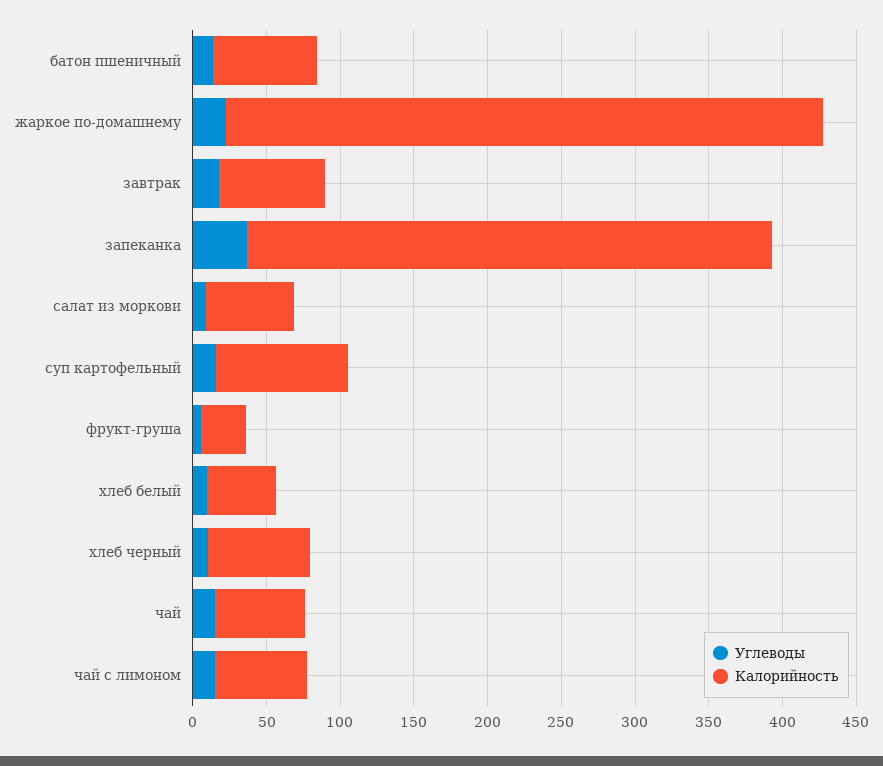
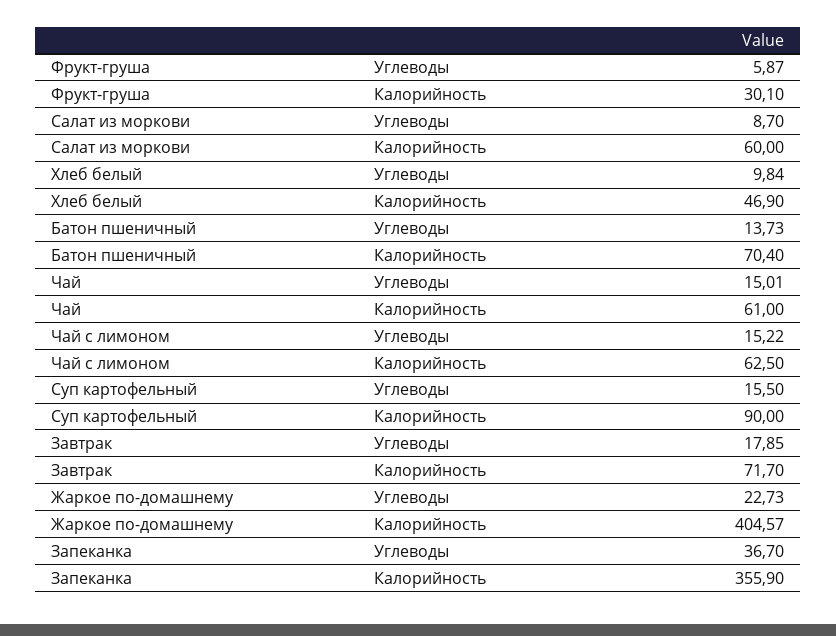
Углеводы, хлеб черный: 10 -> none
Калорийность, хлеб черный: 70 -> none

